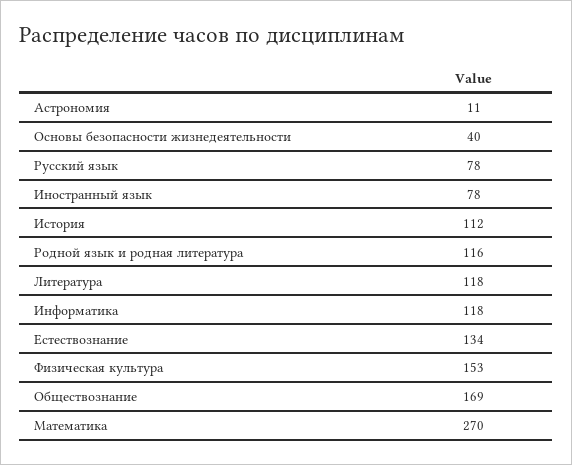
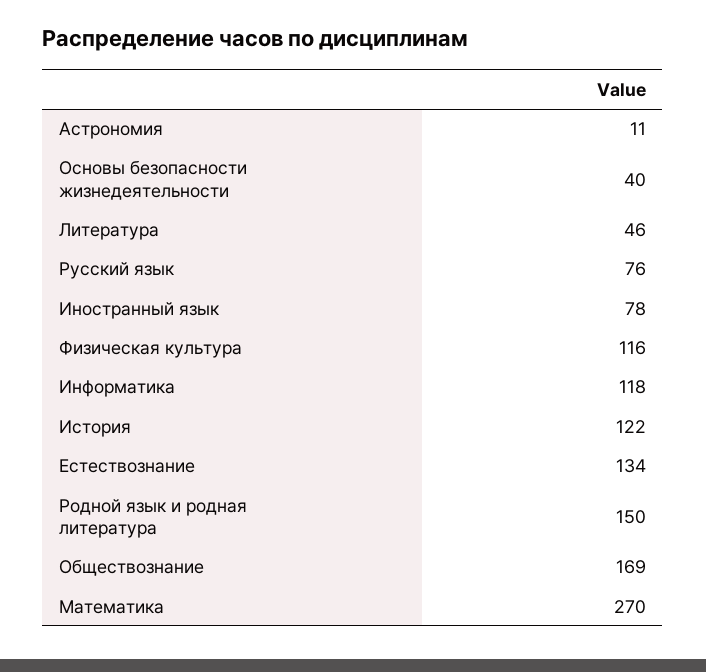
Русский язык: 78 -> 76
История: 112 -> 122
Родной язык и родная литература: 116 -> 150
Литература: 118 -> 46
Физическая культура: 153 -> 116

